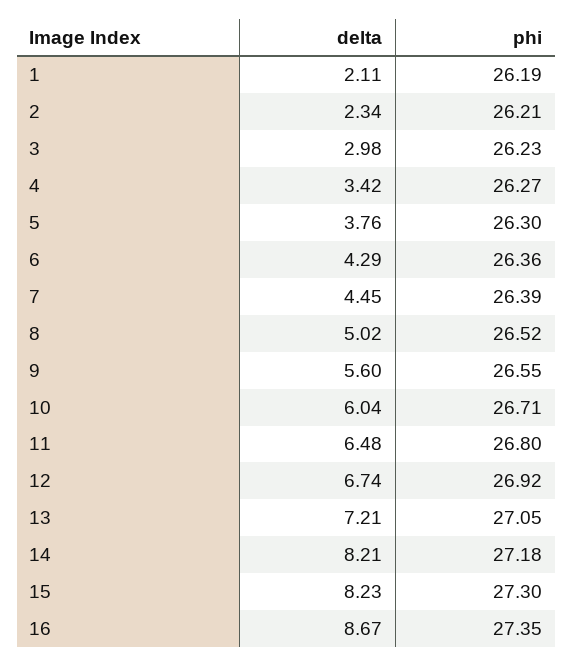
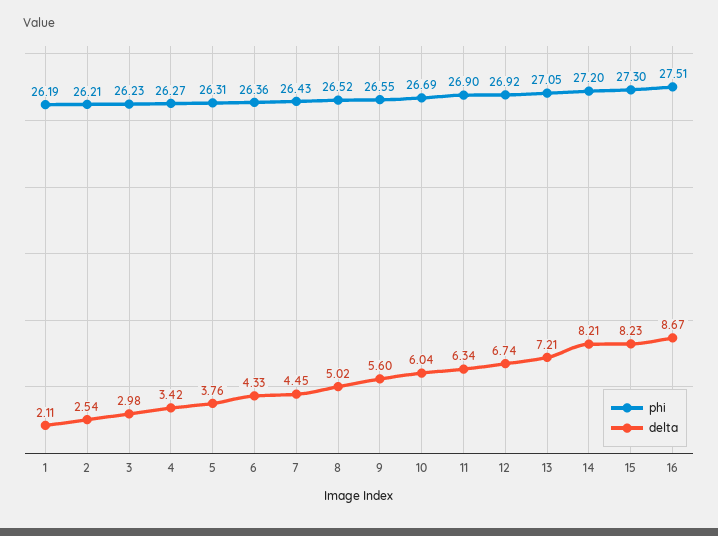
delta, 2: 2.34 -> 2.54
phi, 5: 26.3 -> 26.31
delta, 6: 4.29 -> 4.33
phi, 7: 26.39 -> 26.43
phi, 10: 26.71 -> 26.69
delta, 11: 6.48 -> 6.34
phi, 11: 26.8 -> 26.9
phi, 14: 27.18 -> 27.2
phi, 16: 27.35 -> 27.51

